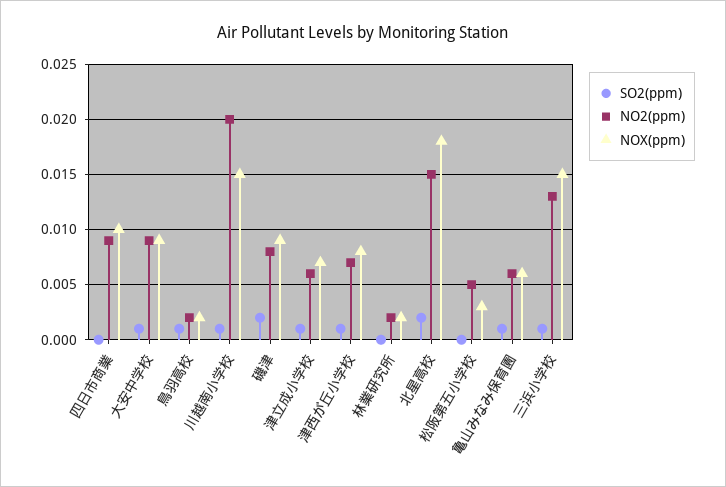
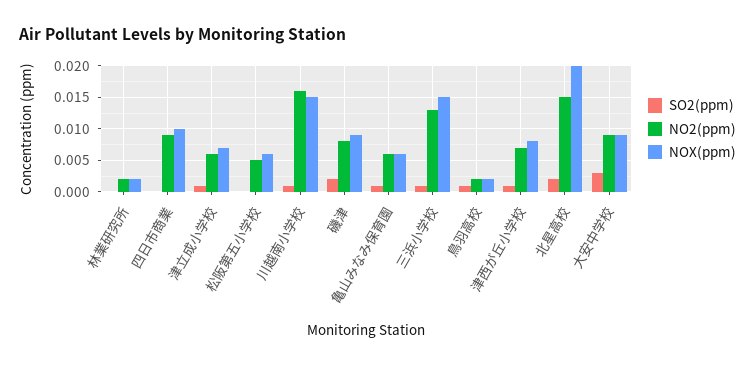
SO2(ppm), 大安中学校: 0.001 -> 0.003
NO2(ppm), 川越南小学校: 0.02 -> 0.016
NOX(ppm), 北星高校: 0.018 -> 0.02
NOX(ppm), 松阪第五小学校: 0.003 -> 0.006

